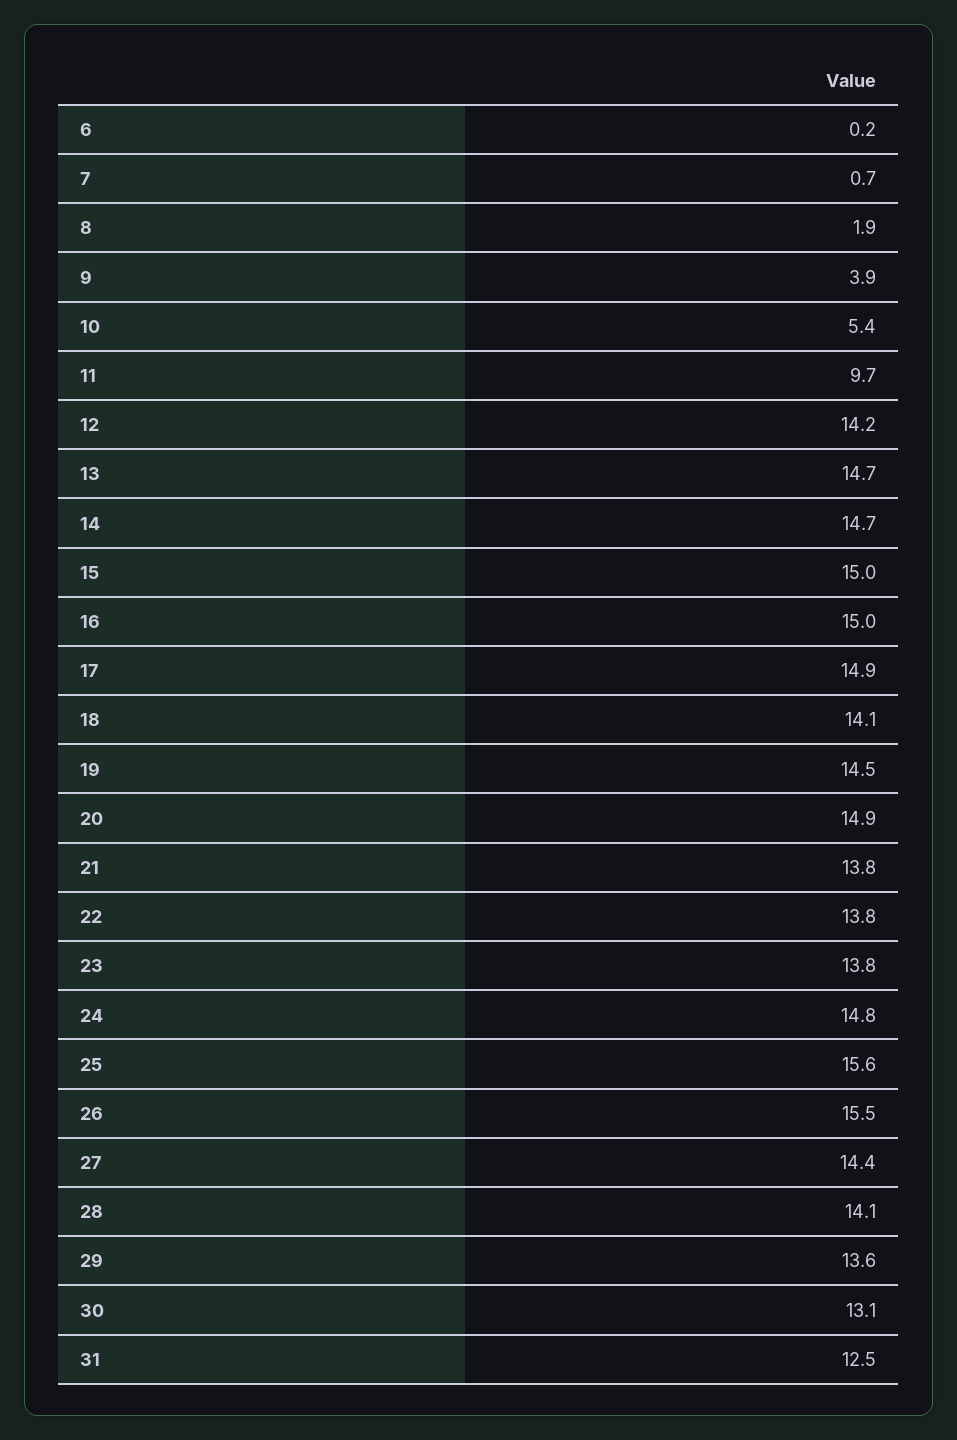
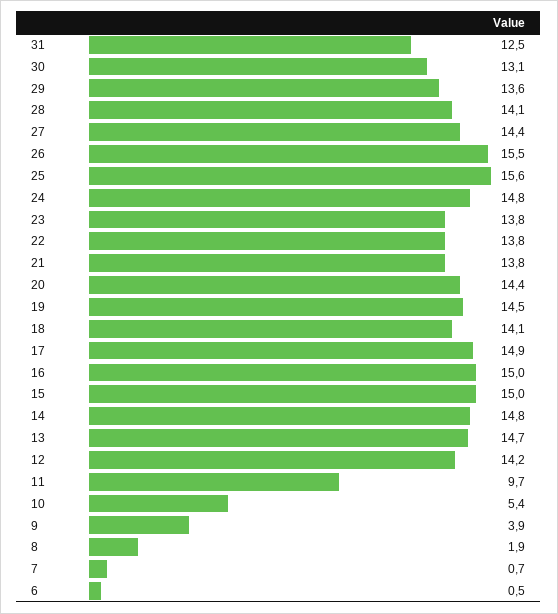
6: 0.2 -> 0.5
14: 14.7 -> 14.8
20: 14.9 -> 14.4

